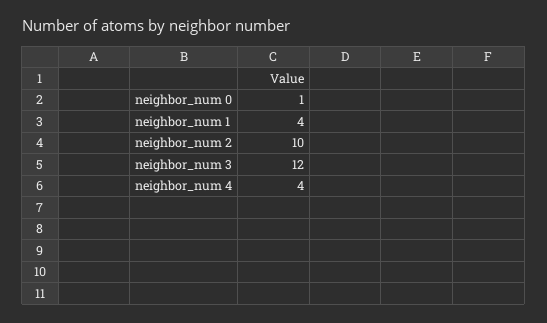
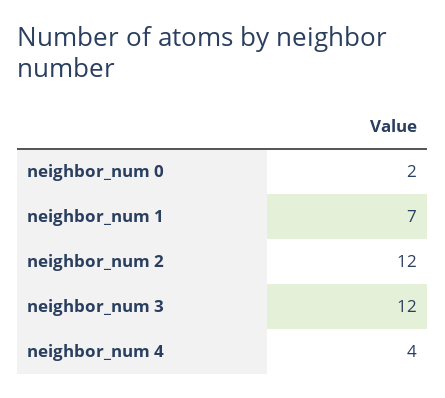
neighbor_num 0: 1 -> 2
neighbor_num 1: 4 -> 7
neighbor_num 2: 10 -> 12

